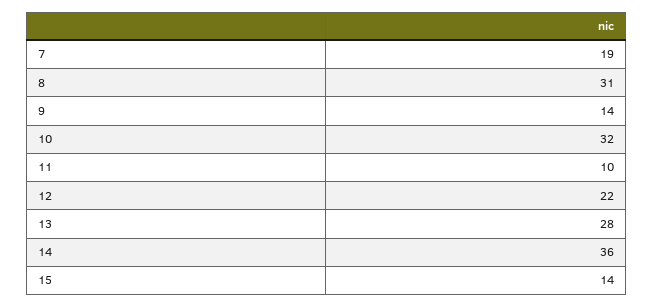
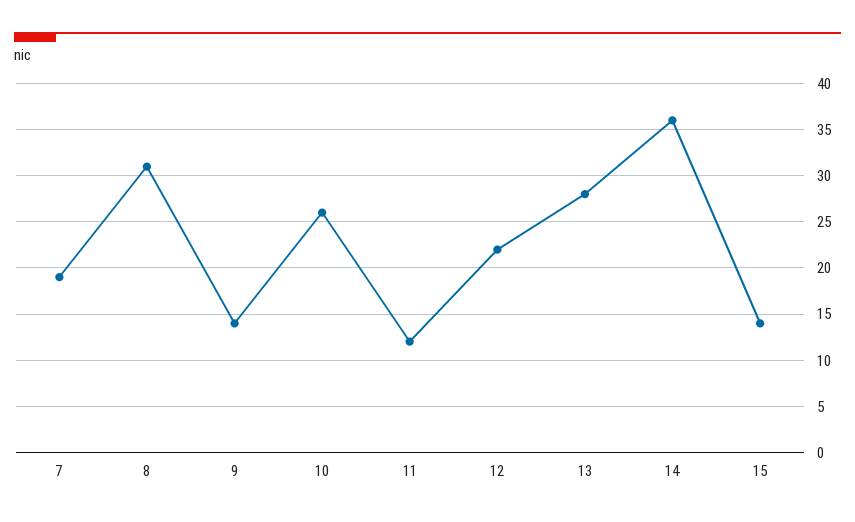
10: 32 -> 26
11: 10 -> 12

